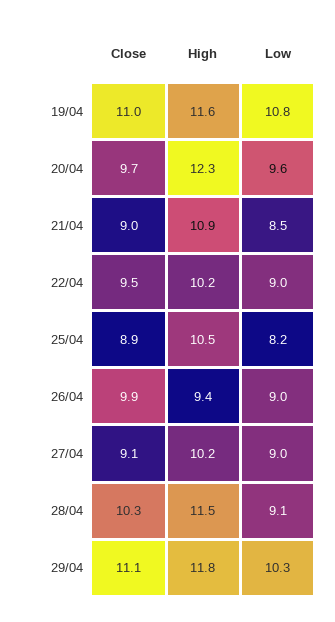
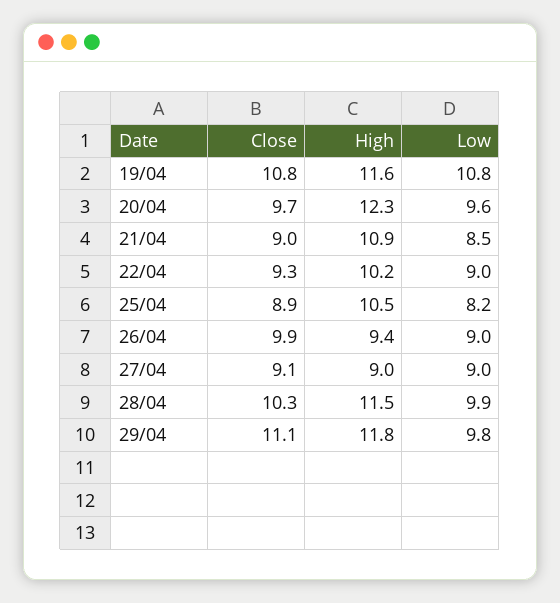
Close, 19/04: 11 -> 10.8
Close, 22/04: 9.5 -> 9.3
High, 27/04: 10.2 -> 9
Low, 28/04: 9.1 -> 9.9
Low, 29/04: 10.3 -> 9.8

